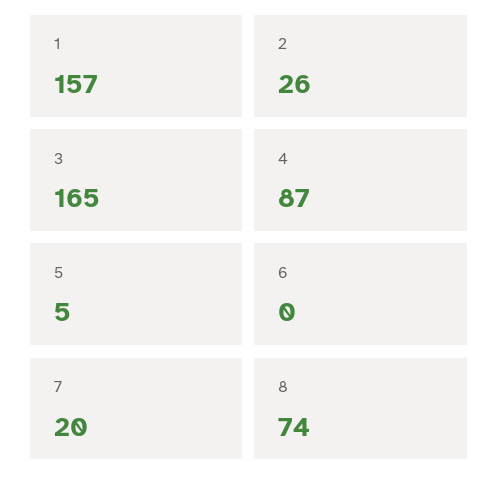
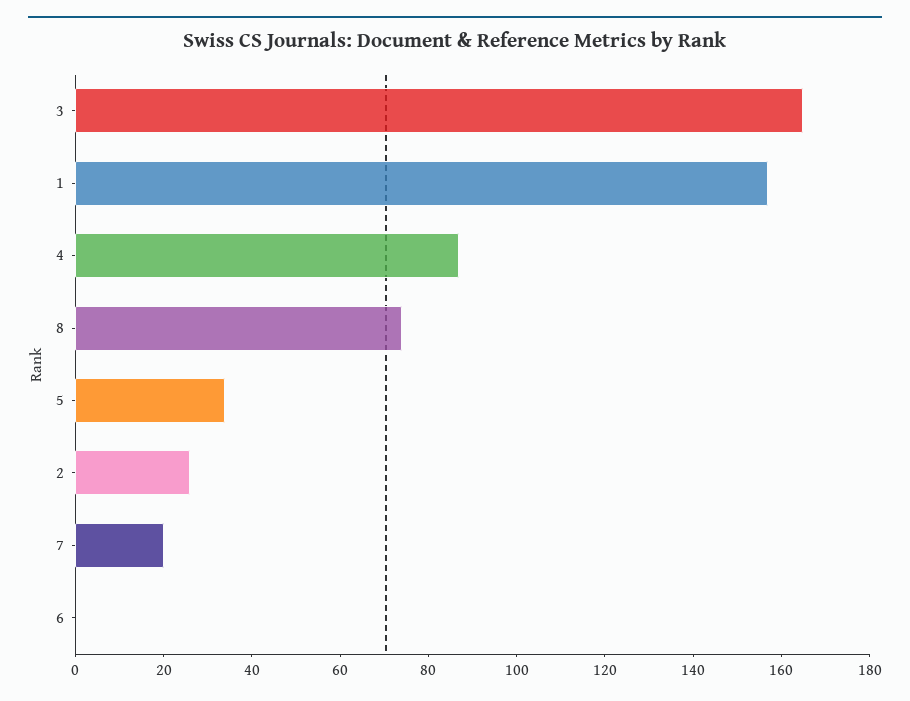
5: 5 -> 35

